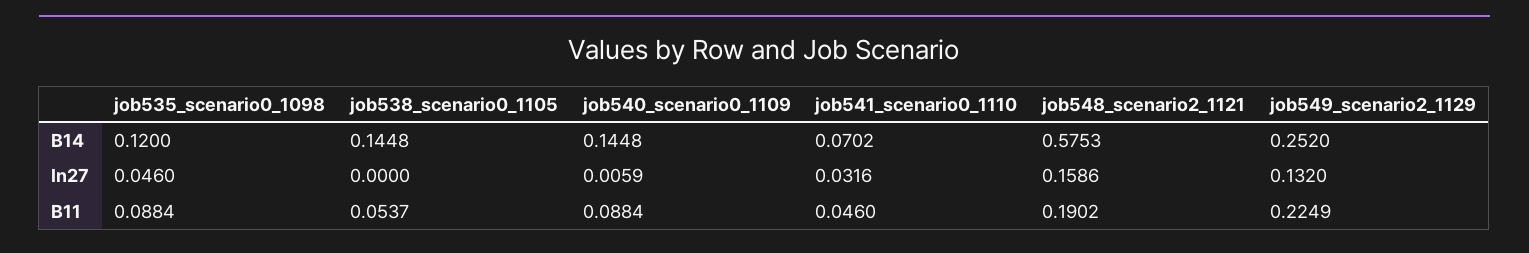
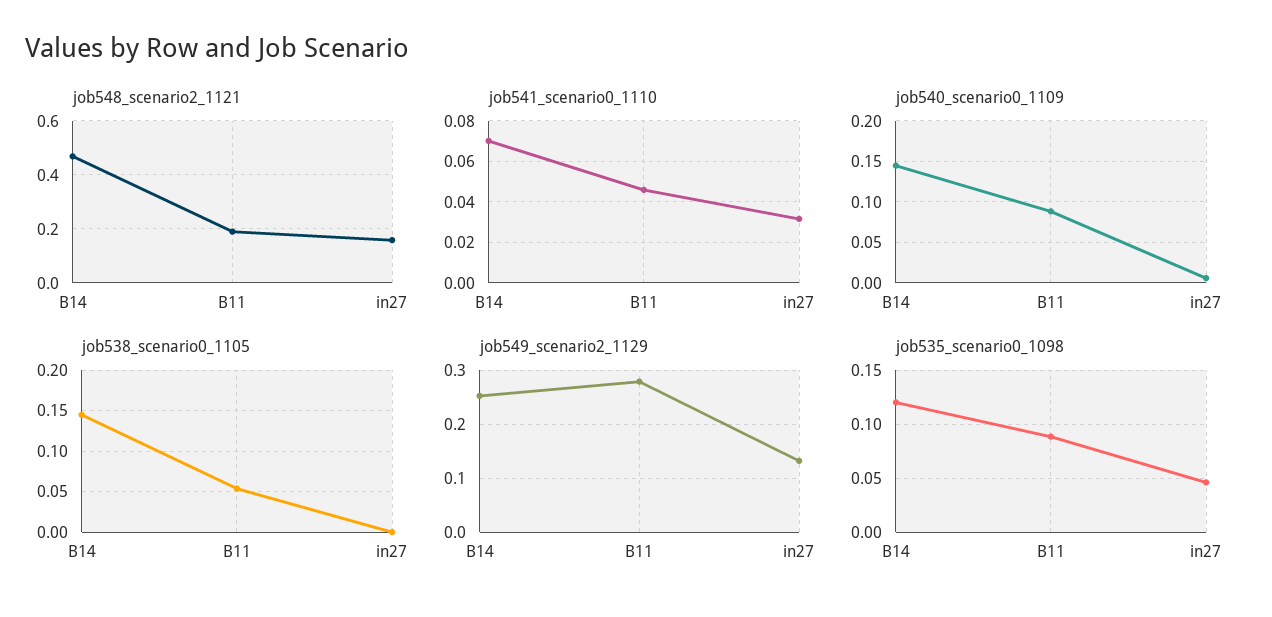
job548_scenario2_1121, B14: 0.5753 -> 0.475
job549_scenario2_1129, B11: 0.2249 -> 0.28

